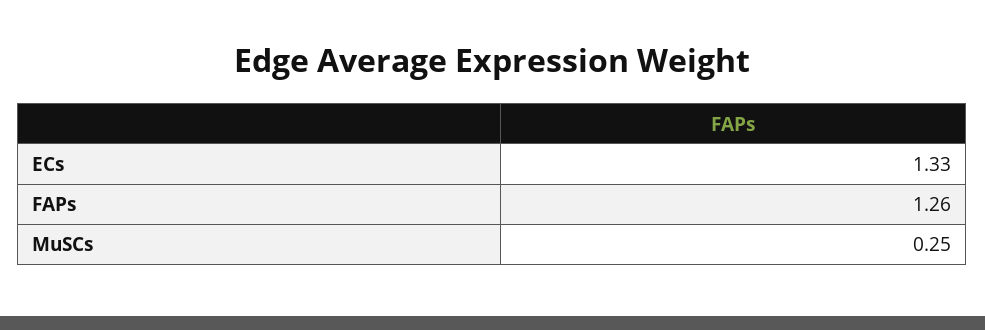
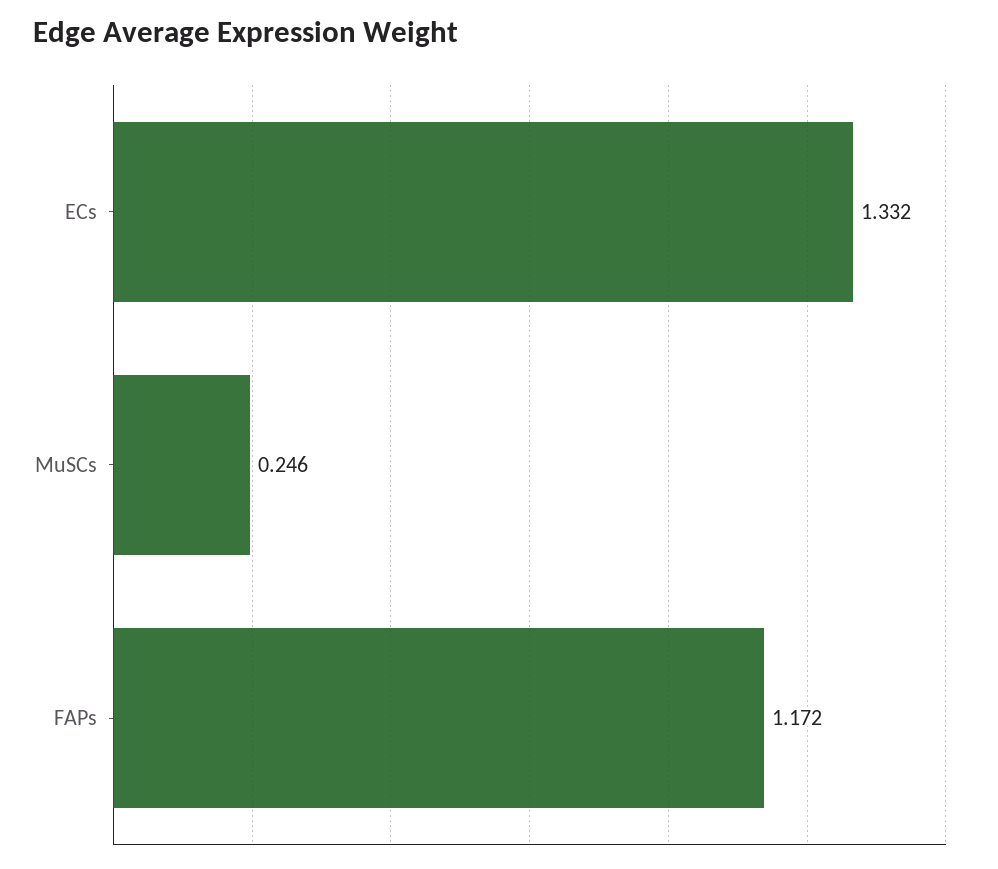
FAPs: 1.26 -> 1.172

